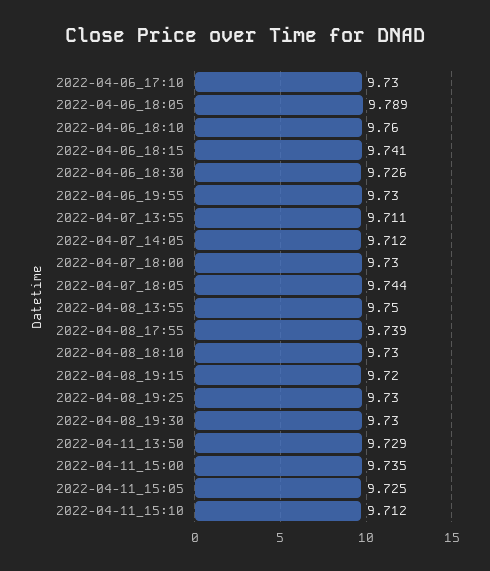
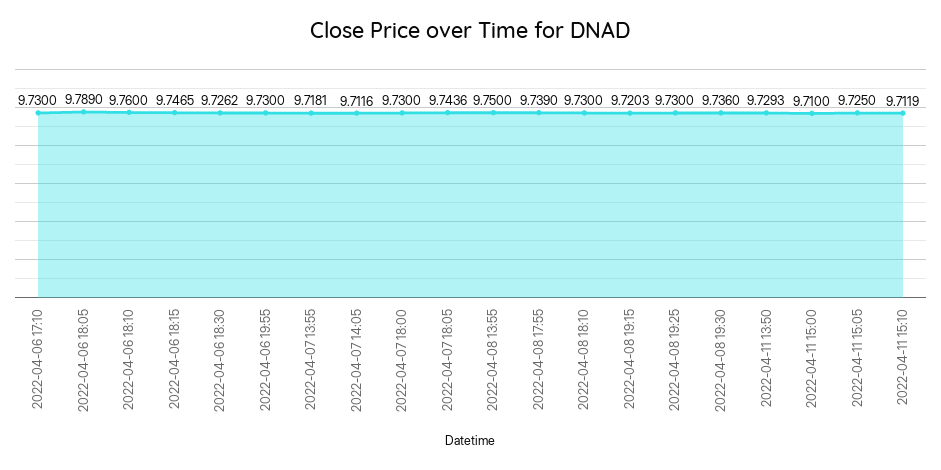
2022-04-06_18:15: 9.741 -> 9.7465
2022-04-07_13:55: 9.711 -> 9.7181
2022-04-08_19:30: 9.73 -> 9.736
2022-04-11_15:00: 9.735 -> 9.71

